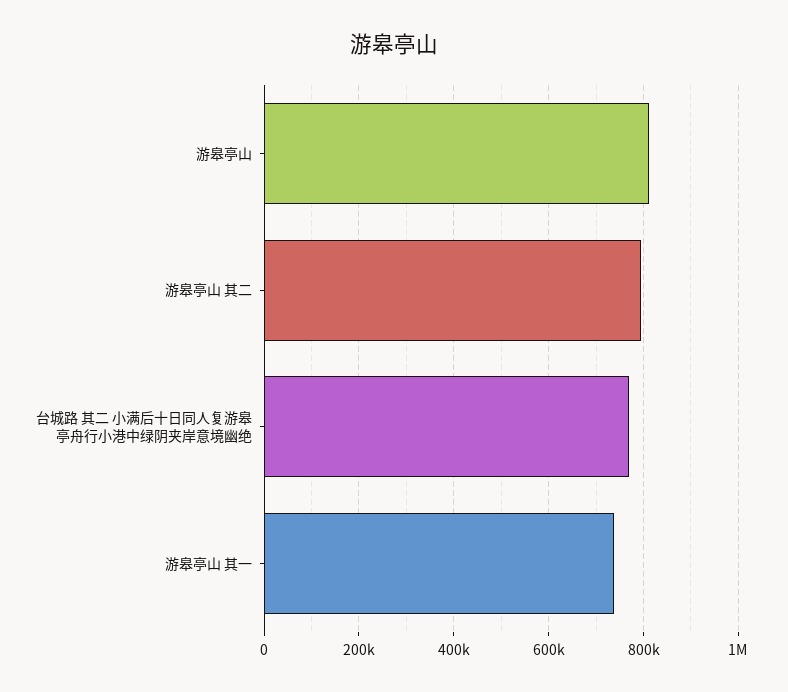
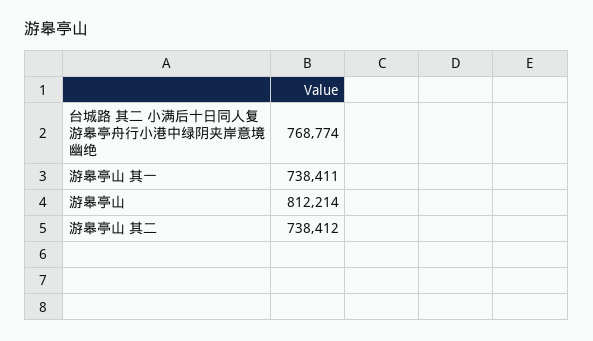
游皋亭山 其二: 800000 -> 738412

